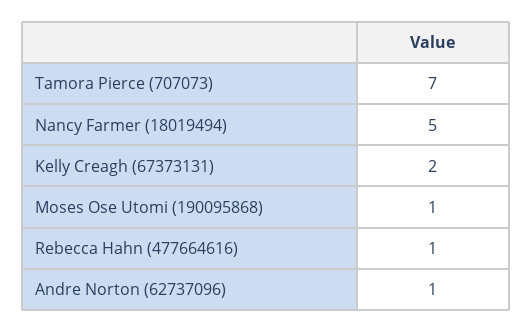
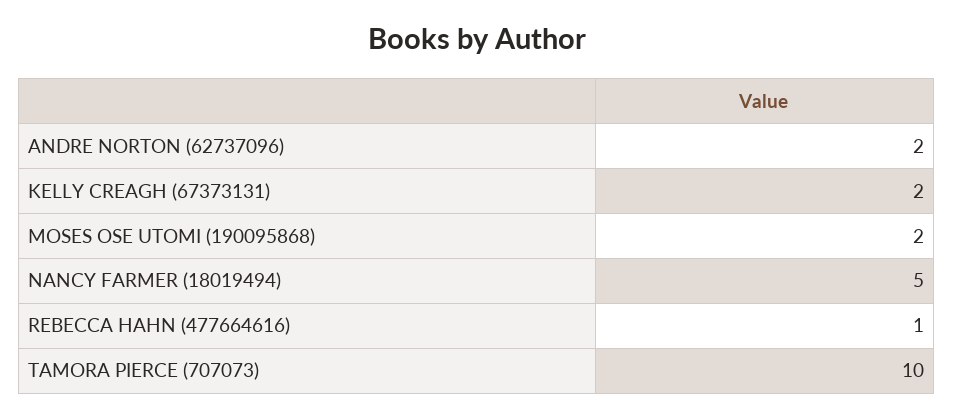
Tamora Pierce (707073): 7 -> 10
Moses Ose Utomi (190095868): 1 -> 2
Andre Norton (62737096): 1 -> 2

